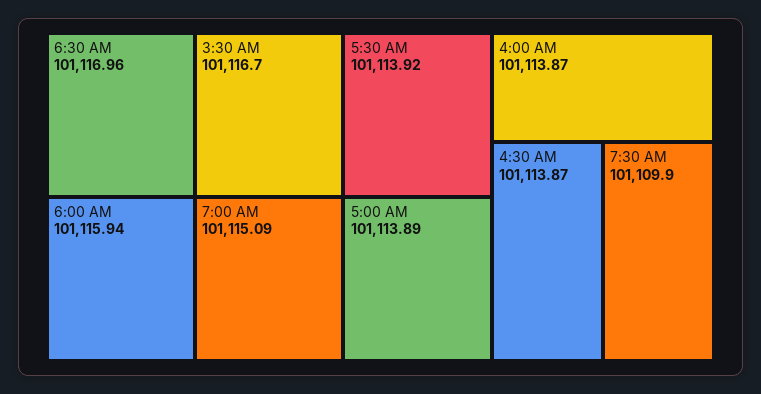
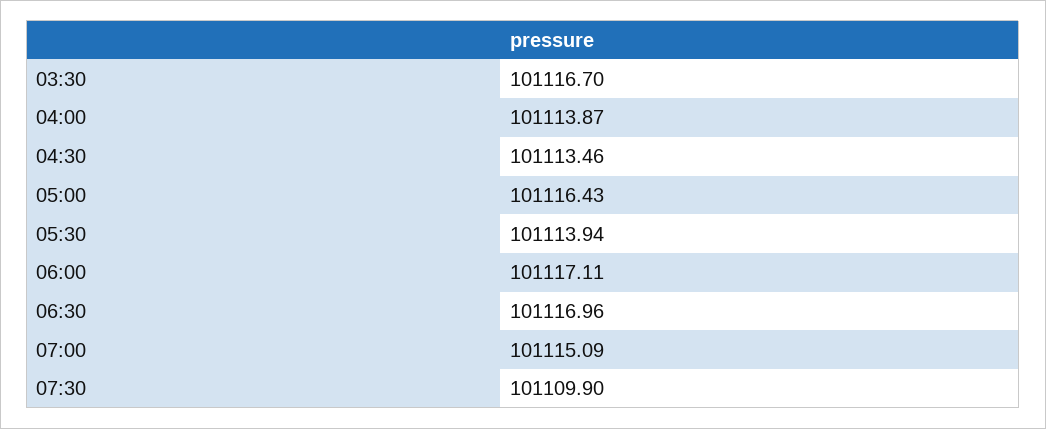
6:00 AM: 101115.94 -> 101117.11
5:30 AM: 101113.92 -> 101113.94
5:00 AM: 101113.89 -> 101116.43
4:30 AM: 101113.87 -> 101113.46

